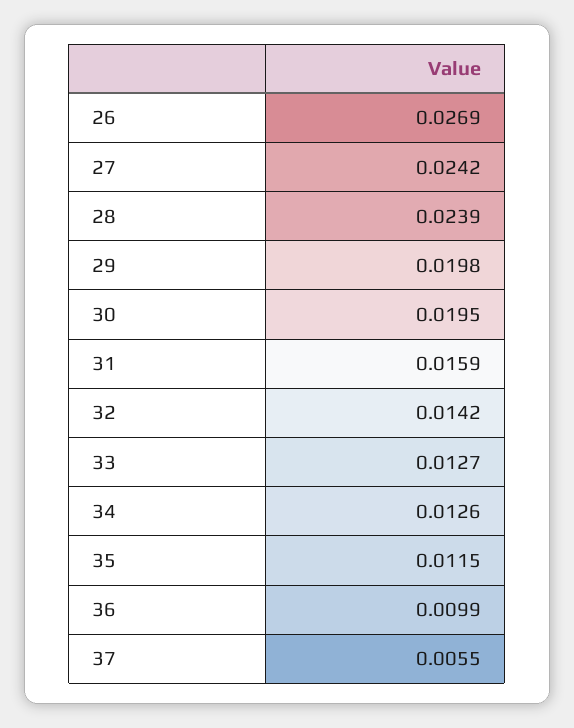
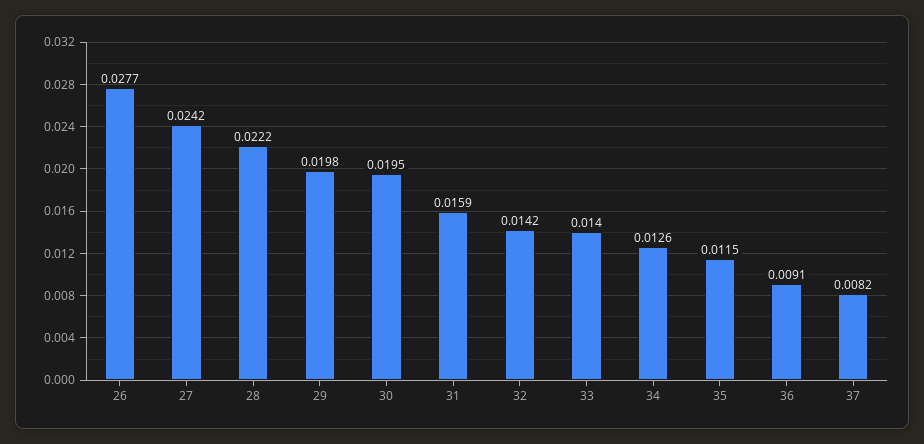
26: 0.0269 -> 0.0277
28: 0.0239 -> 0.0222
33: 0.0127 -> 0.014
36: 0.0099 -> 0.0091
37: 0.0055 -> 0.0082

